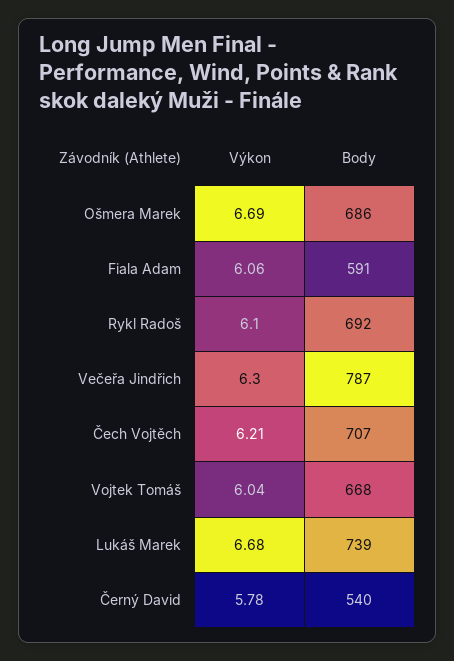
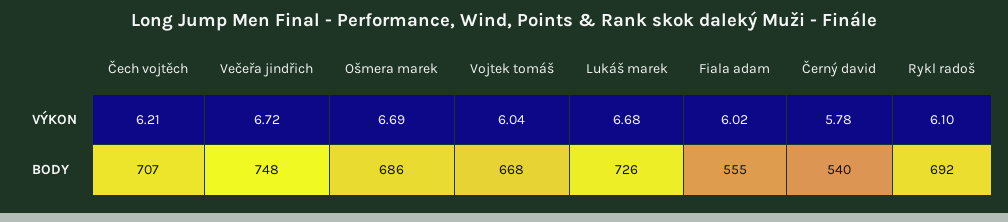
Výkon, Fiala Adam: 6.06 -> 6.02
Body, Fiala Adam: 591 -> 555
Výkon, Večeřa Jindřich: 6.3 -> 6.72
Body, Večeřa Jindřich: 787 -> 748
Body, Lukáš Marek: 739 -> 726

